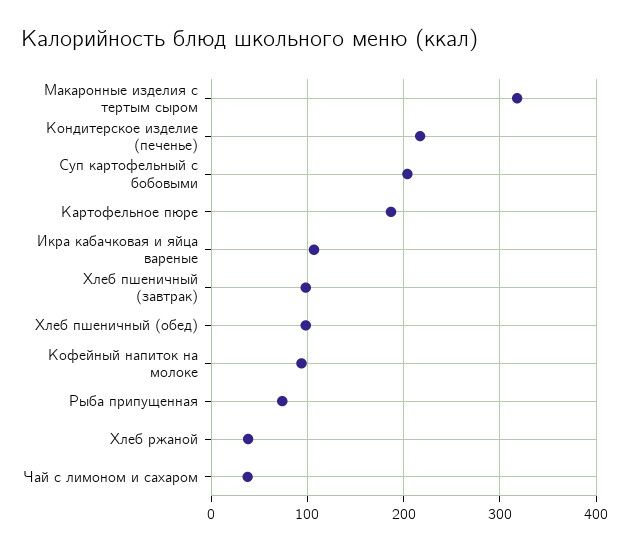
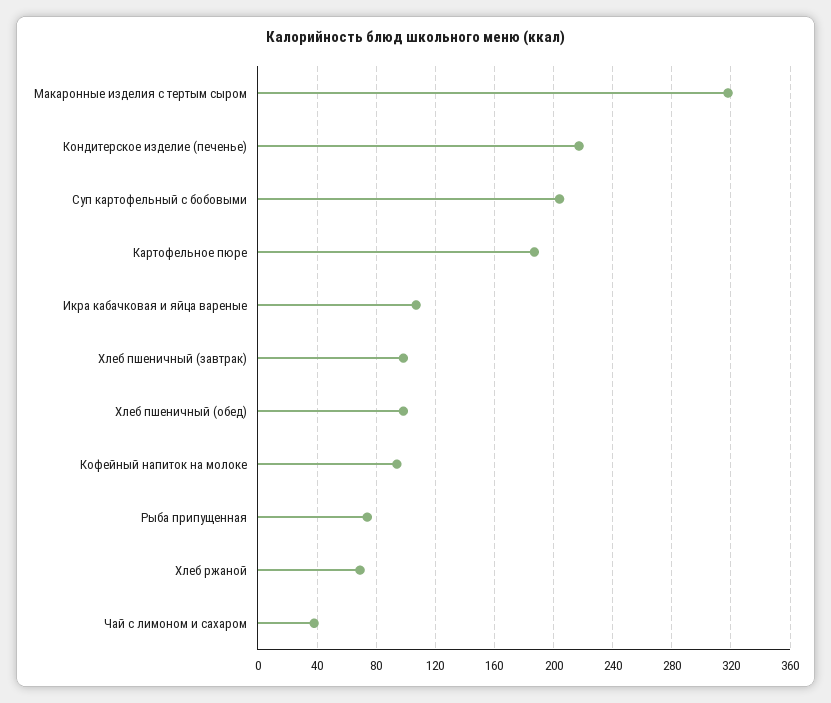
Хлеб ржаной: 40 -> 70

